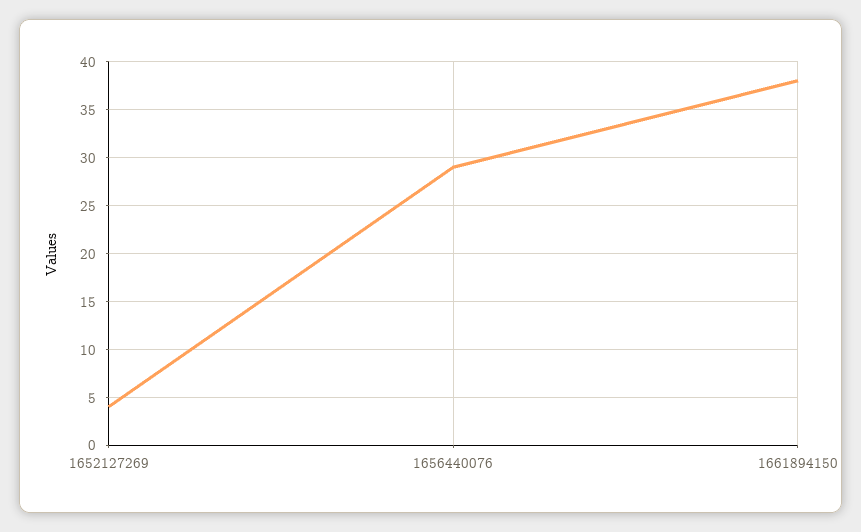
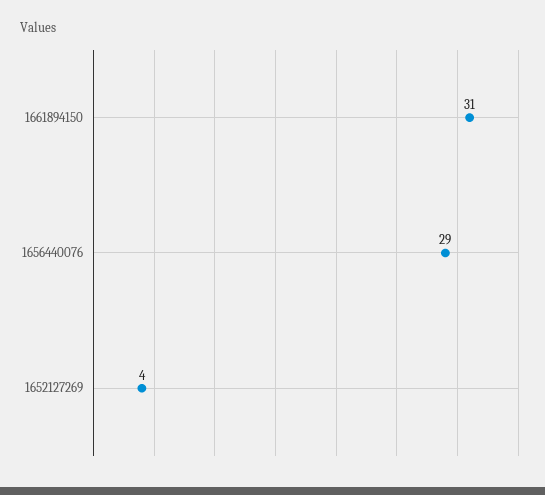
1661894150: 38 -> 31

